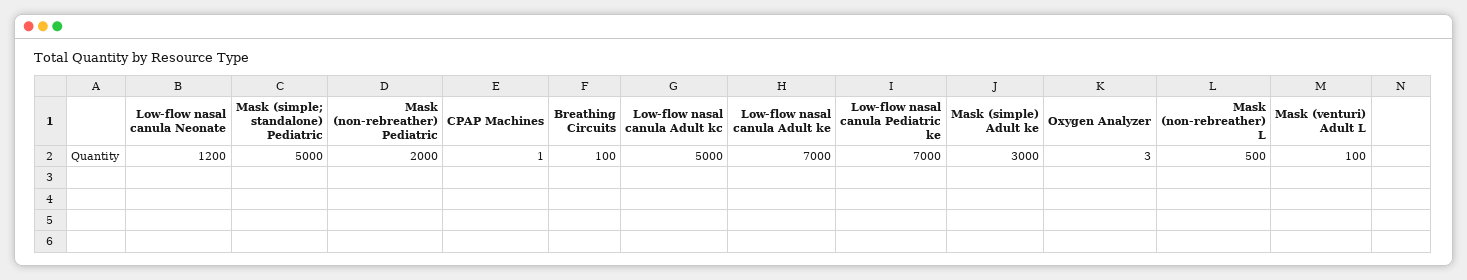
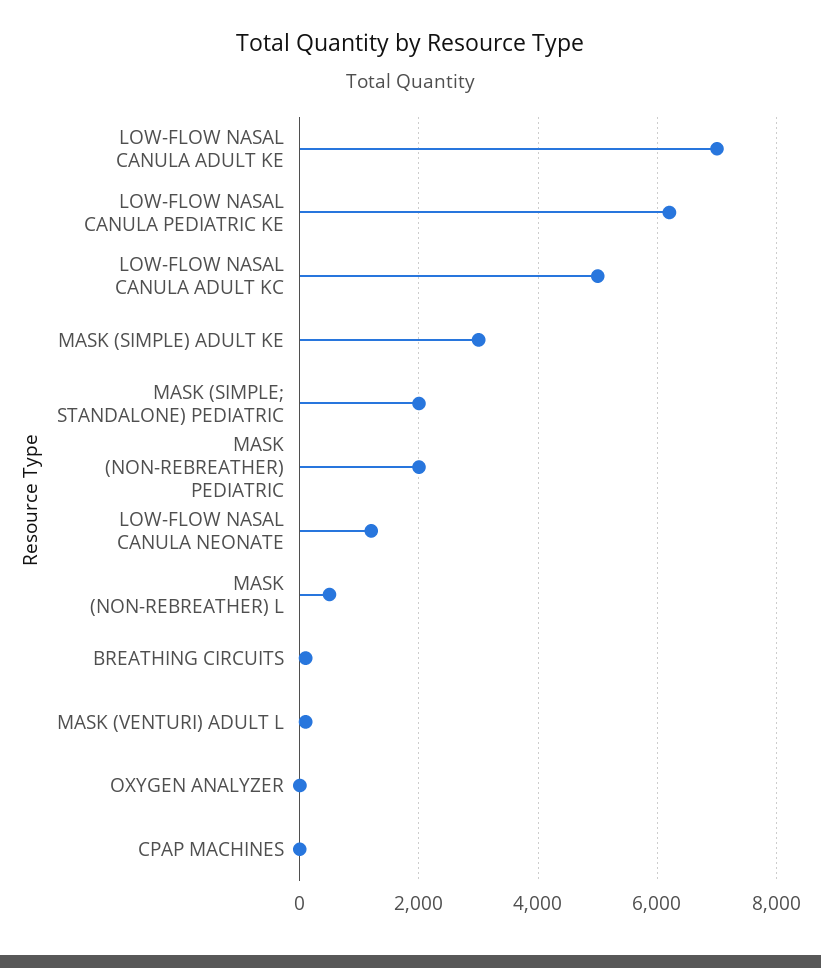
Mask (simple; standalone) Pediatric: 5000 -> 2000
Low-flow nasal canula Pediatric ke: 7000 -> 6200

